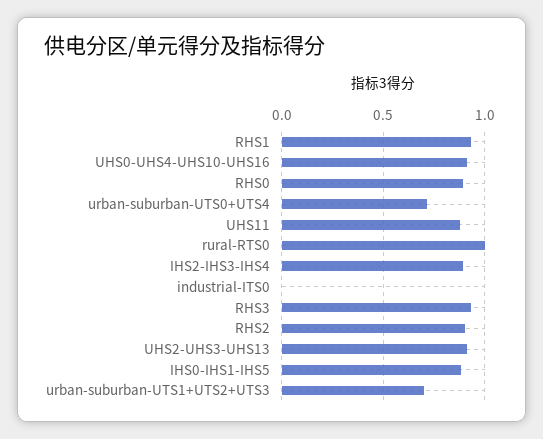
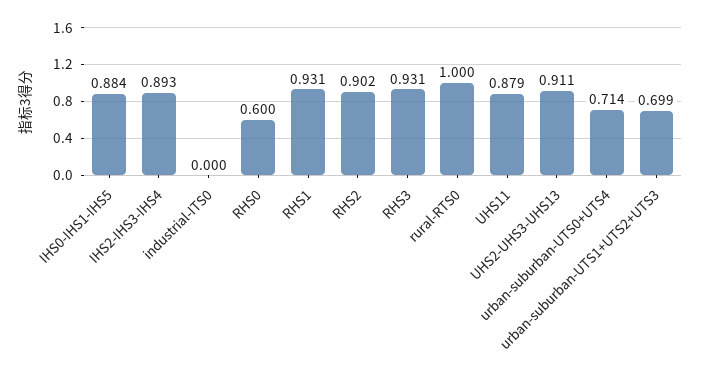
UHS0-UHS4-UHS10-UHS16: 0.9 -> none
RHS0: 0.9 -> 0.6

